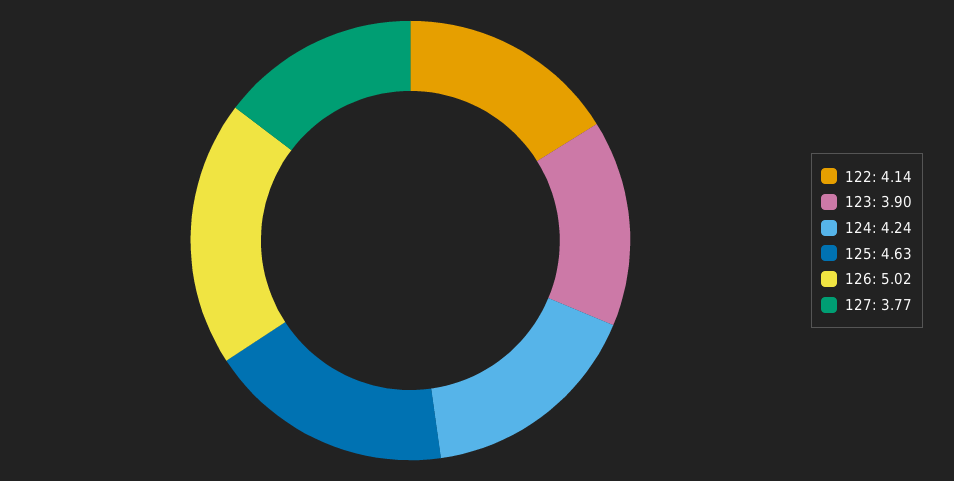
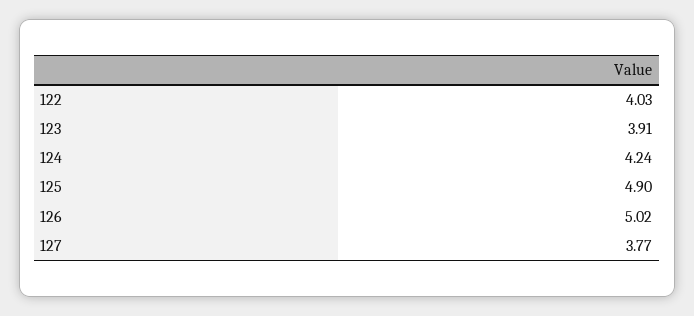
122: 4.14 -> 4.03
123: 3.9 -> 3.91
125: 4.63 -> 4.9

